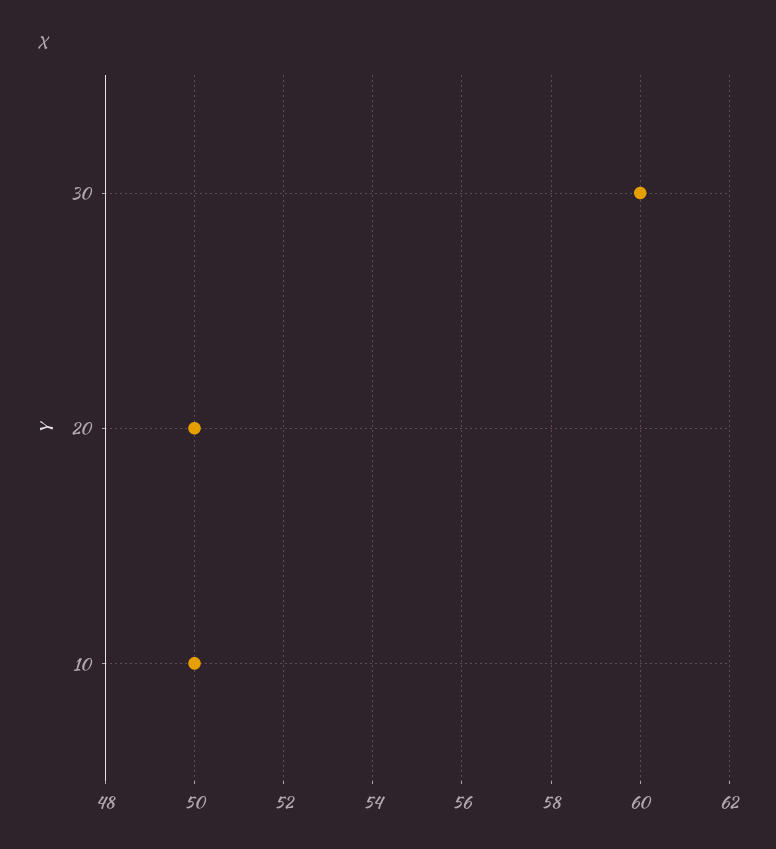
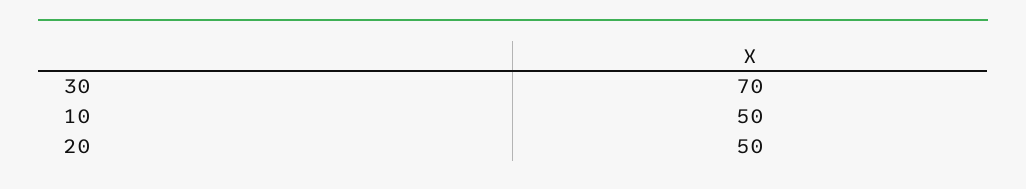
30: 60 -> 70

